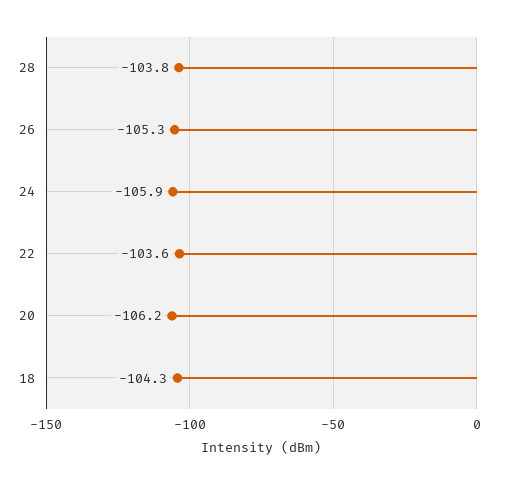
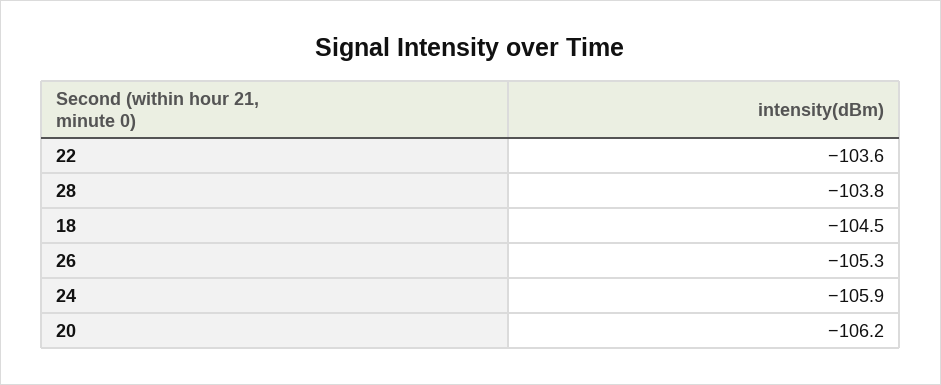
18: -104.3 -> -104.5

